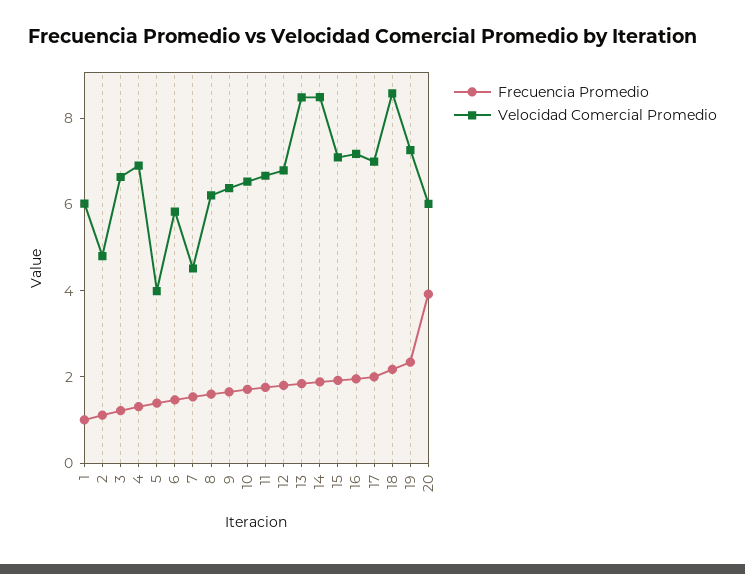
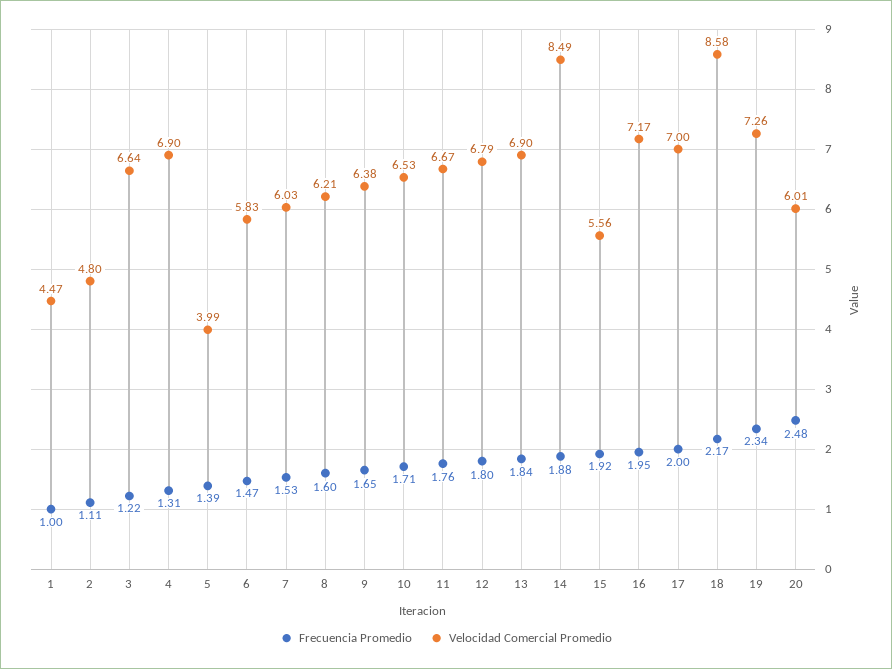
Velocidad Comercial Promedio, 1: 6 -> 4.47
Velocidad Comercial Promedio, 7: 4.5 -> 6.03
Velocidad Comercial Promedio, 13: 8.5 -> 6.9
Velocidad Comercial Promedio, 15: 7 -> 5.56
Frecuencia Promedio, 20: 4 -> 2.48

